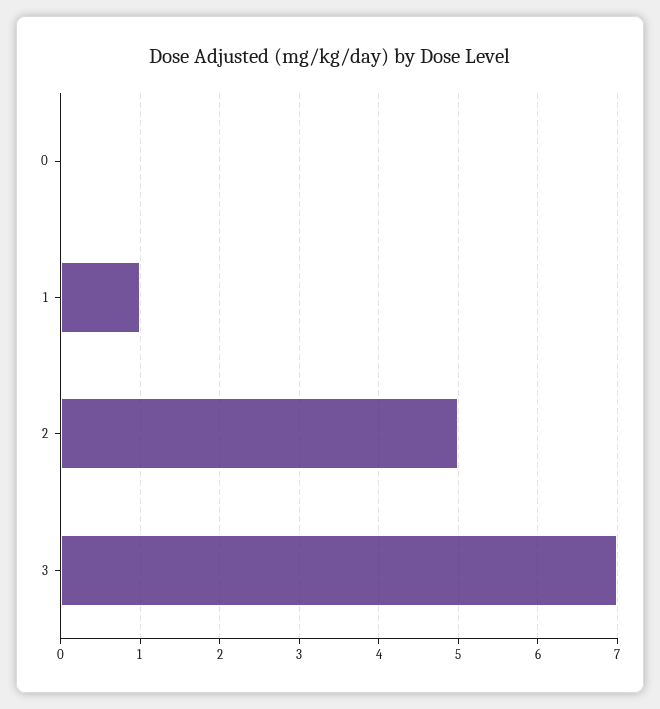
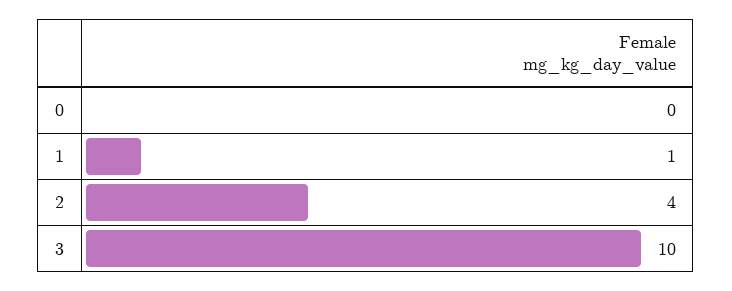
2: 5 -> 4
3: 7 -> 10

